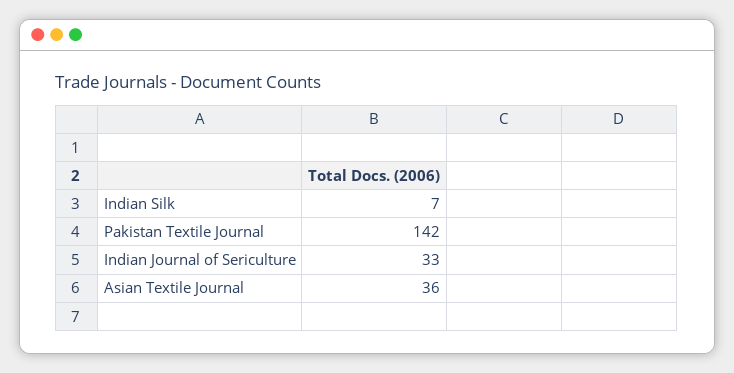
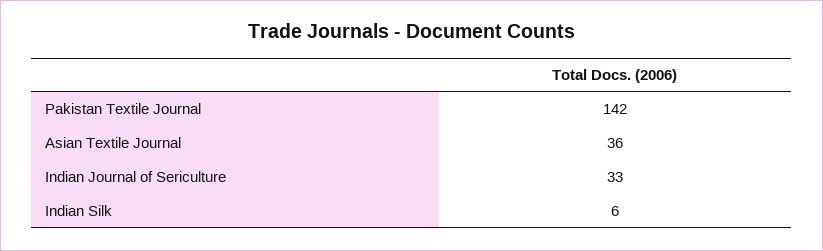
Indian Silk: 7 -> 6

